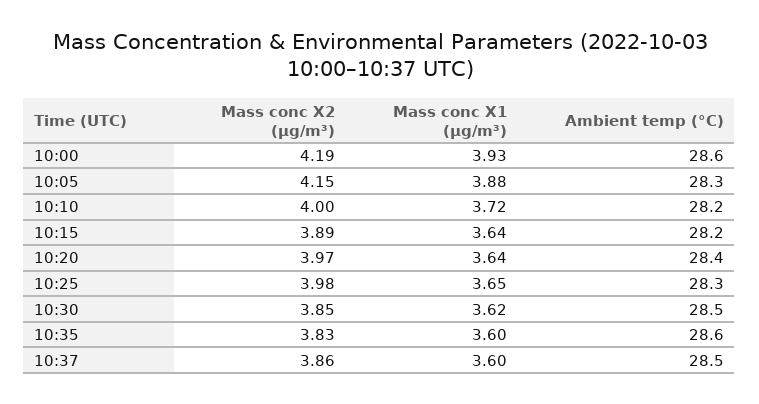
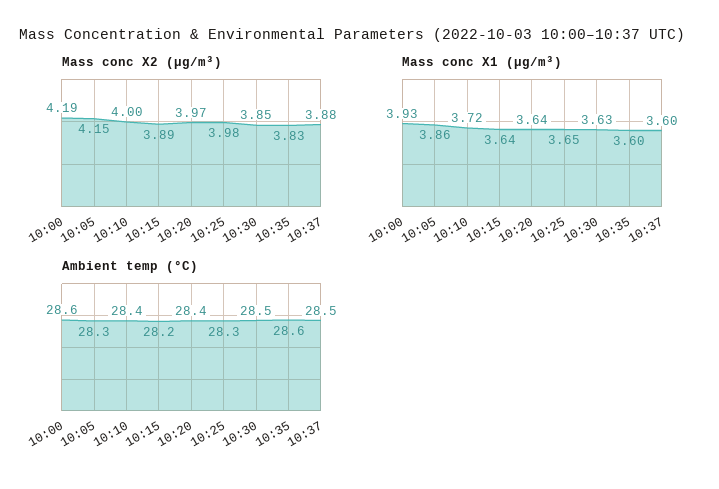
Mass conc X1 (μg/m³), 10:05: 3.88 -> 3.86
Ambient temp (°C), 10:10: 28.2 -> 28.4
Mass conc X1 (μg/m³), 10:30: 3.62 -> 3.63
Mass conc X2 (μg/m³), 10:37: 3.86 -> 3.88

